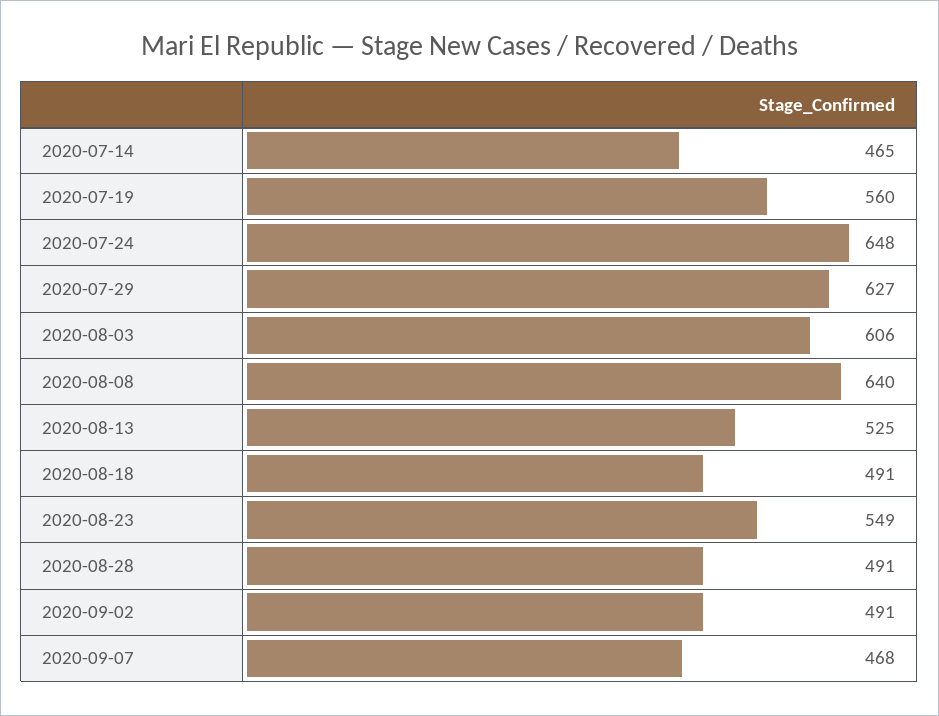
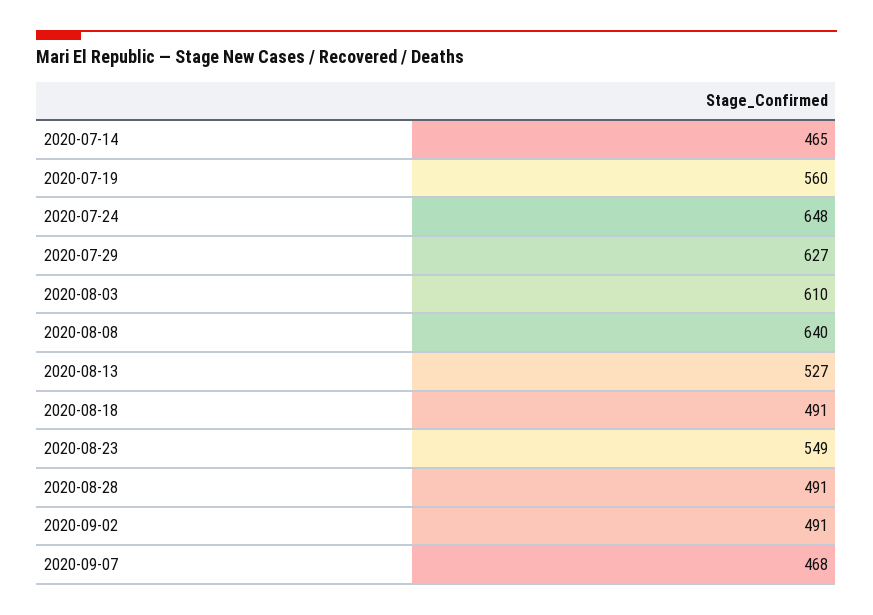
2020-08-03: 606 -> 610
2020-08-13: 525 -> 527

